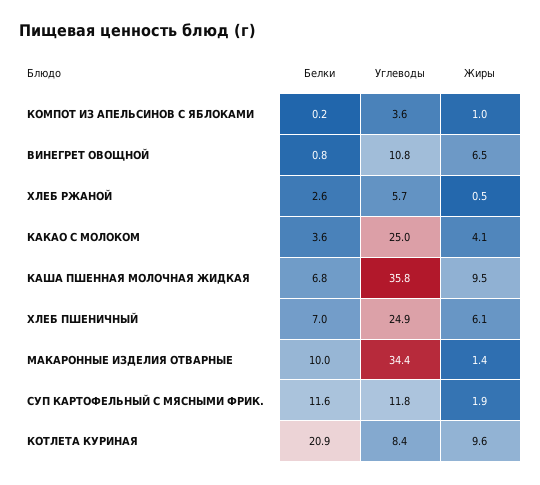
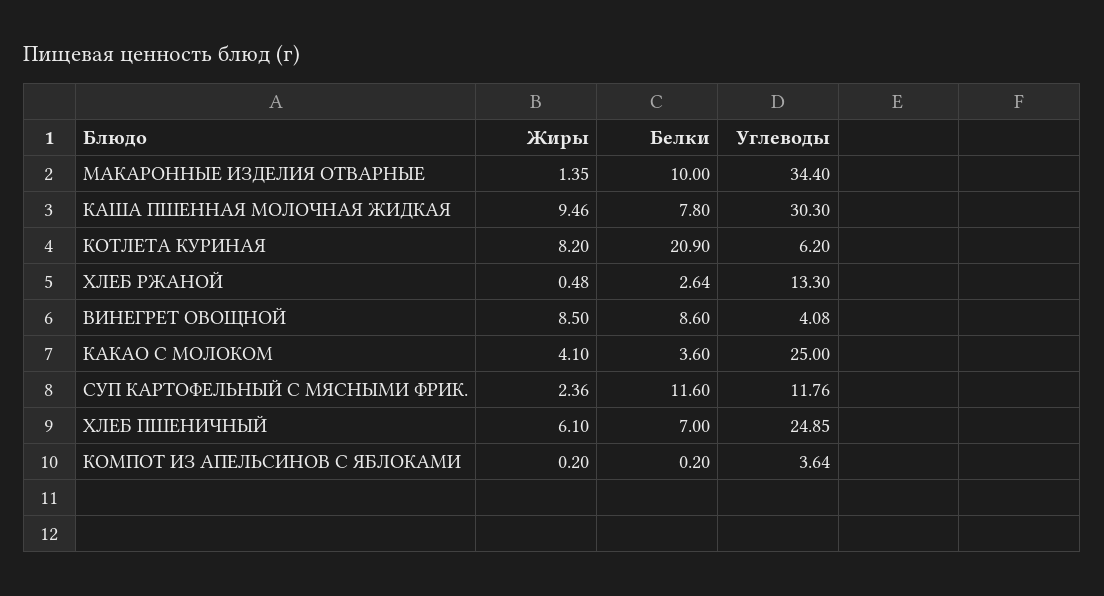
Жиры, КОМПОТ ИЗ АПЕЛЬСИНОВ С ЯБЛОКАМИ: 1 -> 0.2
Белки, ВИНЕГРЕТ ОВОЩНОЙ: 0.8 -> 8.6
Углеводы, ВИНЕГРЕТ ОВОЩНОЙ: 10.8 -> 4.08
Жиры, ВИНЕГРЕТ ОВОЩНОЙ: 6.5 -> 8.5
Углеводы, ХЛЕБ РЖАНОЙ: 5.7 -> 13.3
Белки, КАША ПШЕННАЯ МОЛОЧНАЯ ЖИДКАЯ: 6.8 -> 7.8
Углеводы, КАША ПШЕННАЯ МОЛОЧНАЯ ЖИДКАЯ: 35.8 -> 30.3
Жиры, СУП КАРТОФЕЛЬНЫЙ С МЯСНЫМИ ФРИК.: 1.9 -> 2.36
Углеводы, КОТЛЕТА КУРИНАЯ: 8.4 -> 6.2
Жиры, КОТЛЕТА КУРИНАЯ: 9.6 -> 8.2

